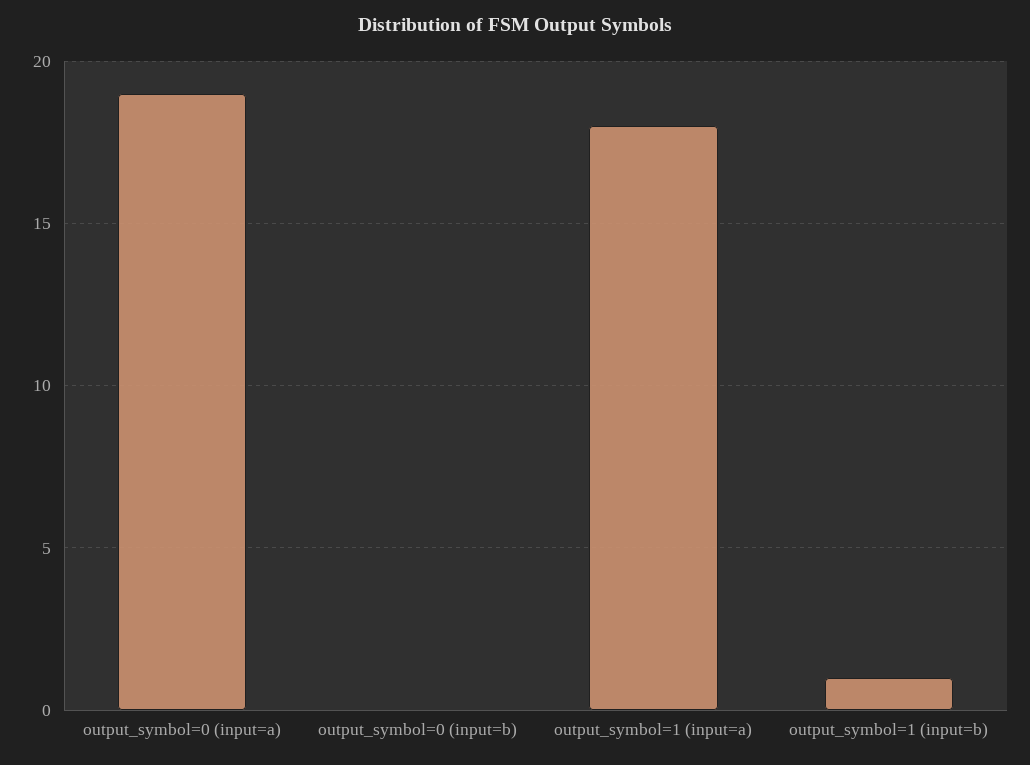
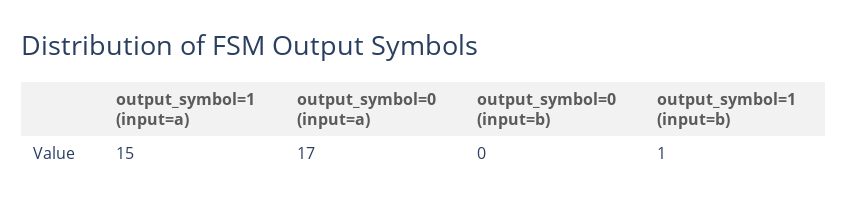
output_symbol=0 (input=a): 19 -> 17
output_symbol=1 (input=a): 18 -> 15

